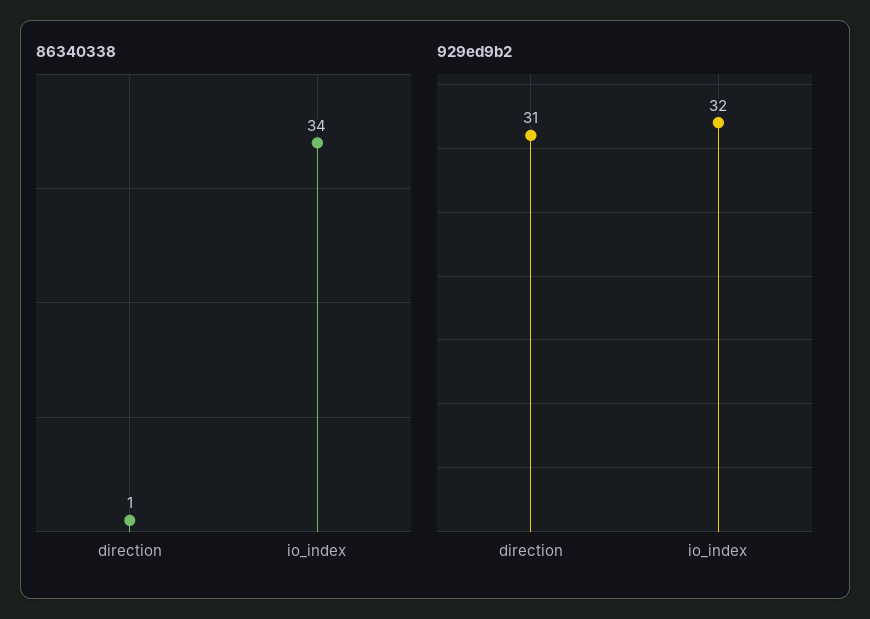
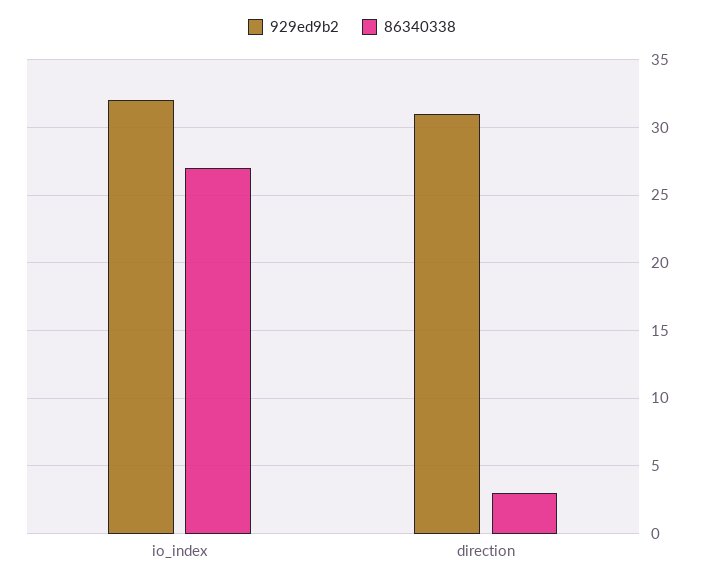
86340338, direction: 1 -> 3
86340338, io_index: 34 -> 27

